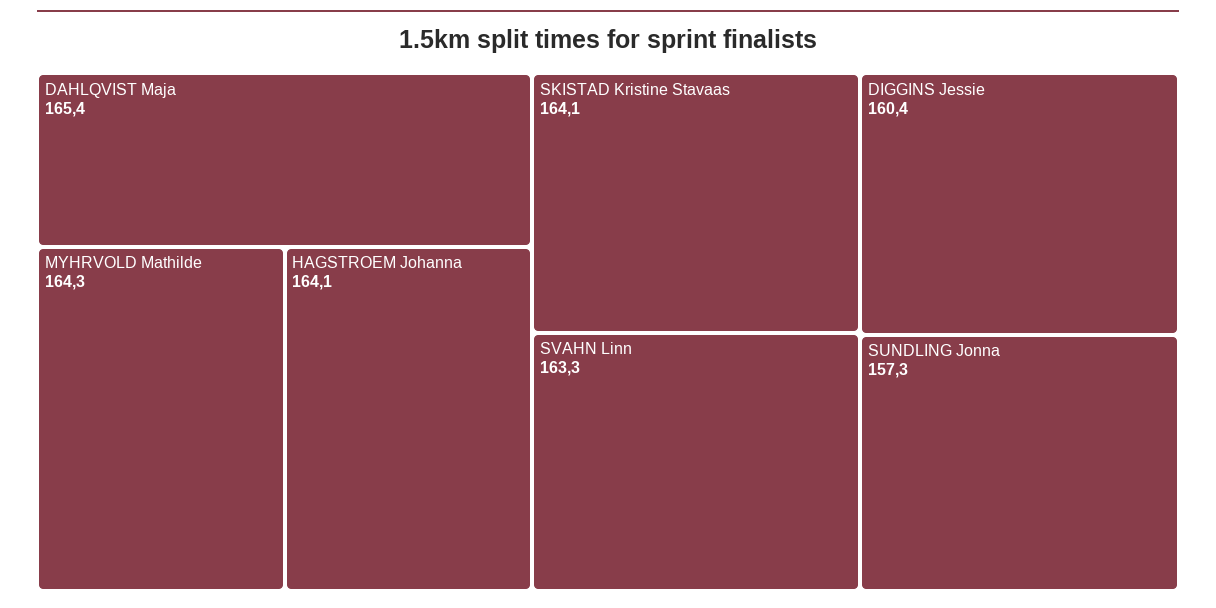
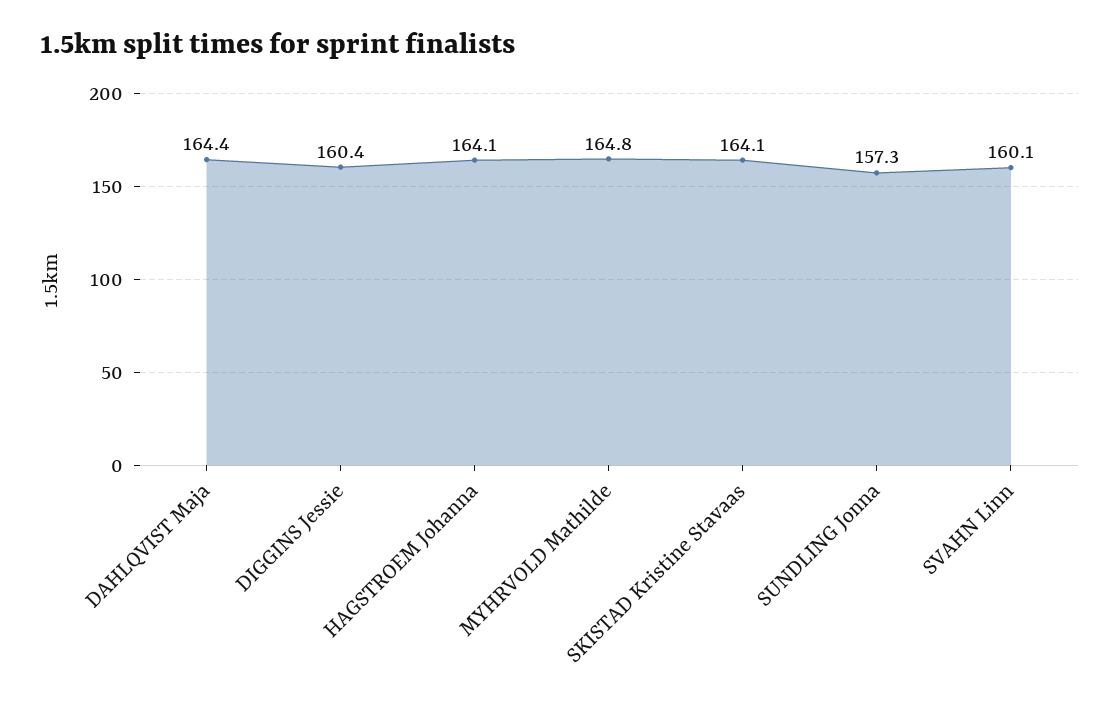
DAHLQVIST Maja: 165.4 -> 164.4
MYHRVOLD Mathilde: 164.3 -> 164.8
SVAHN Linn: 163.3 -> 160.1

